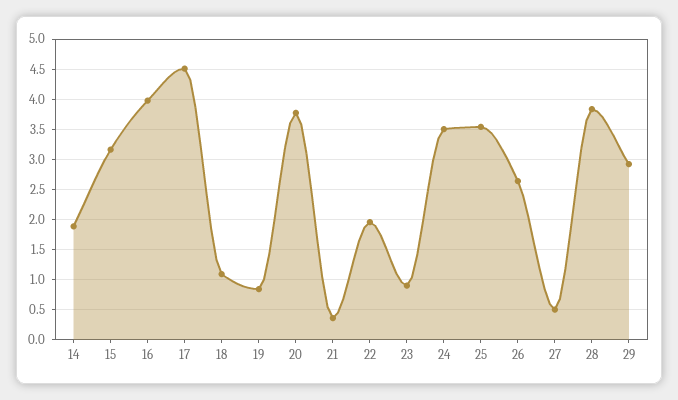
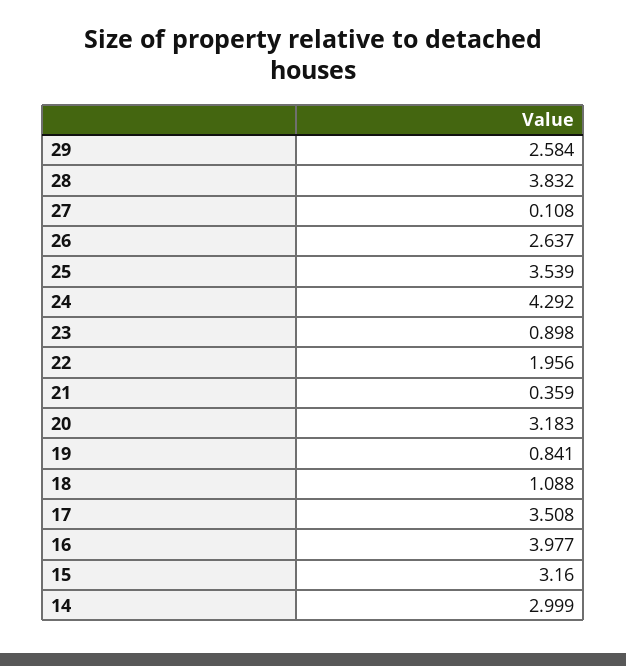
14: 1.9 -> 2.999
17: 4.5 -> 3.508
20: 3.8 -> 3.183
24: 3.5 -> 4.292
27: 0.5 -> 0.108
29: 2.9 -> 2.584

